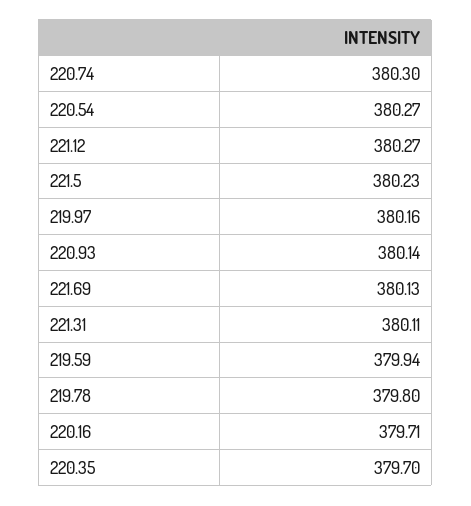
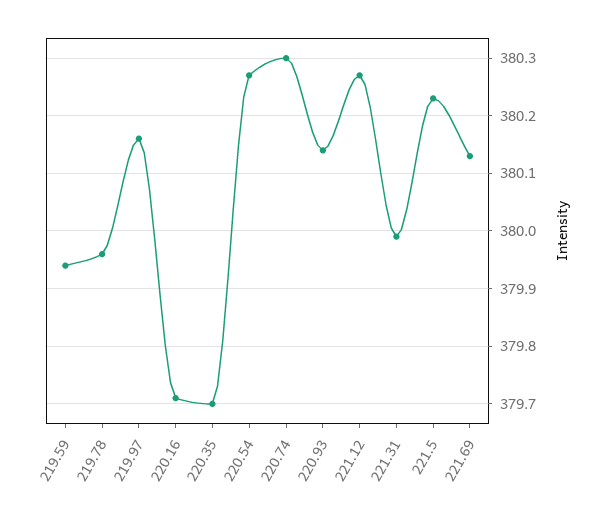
221.31: 380.11 -> 380
219.78: 379.8 -> 379.95

